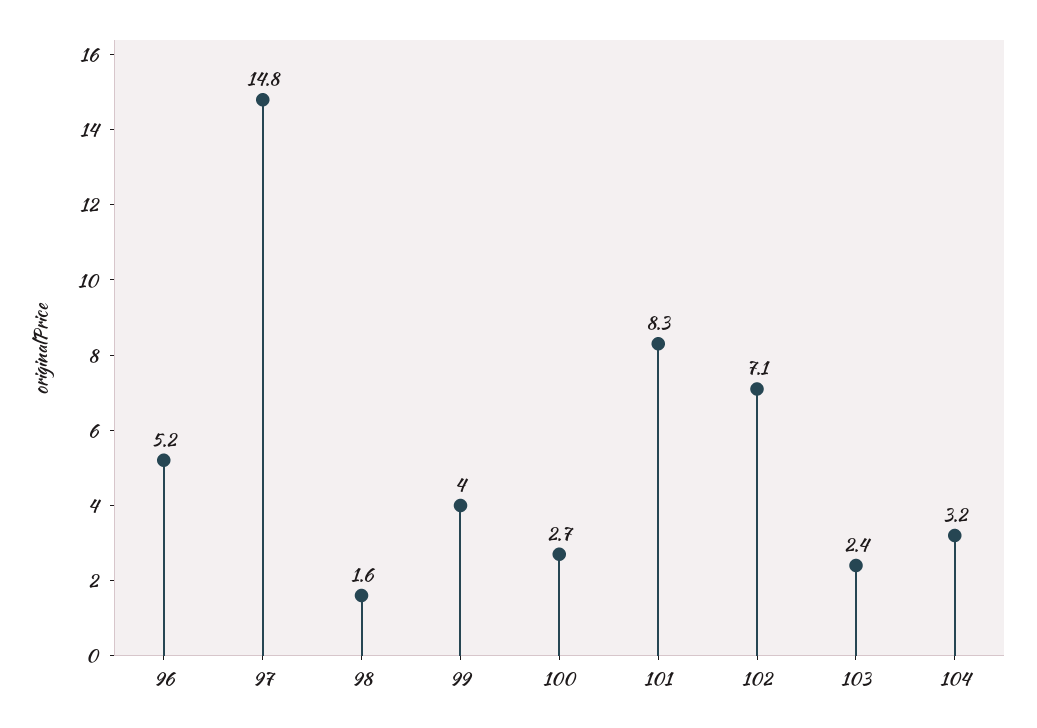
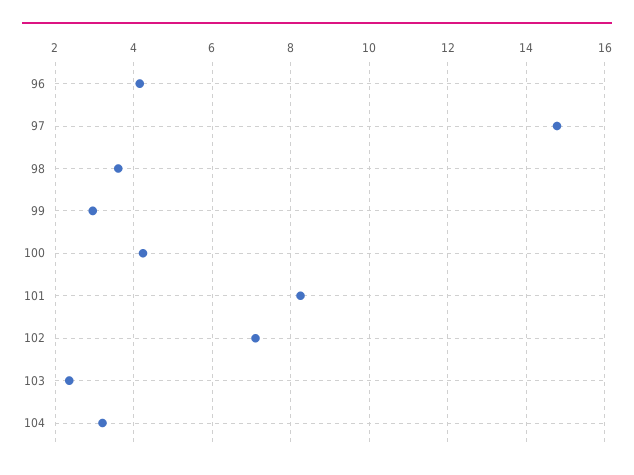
96: 5.2 -> 4.2
98: 1.6 -> 3.6
99: 4 -> 3
100: 2.7 -> 4.2

